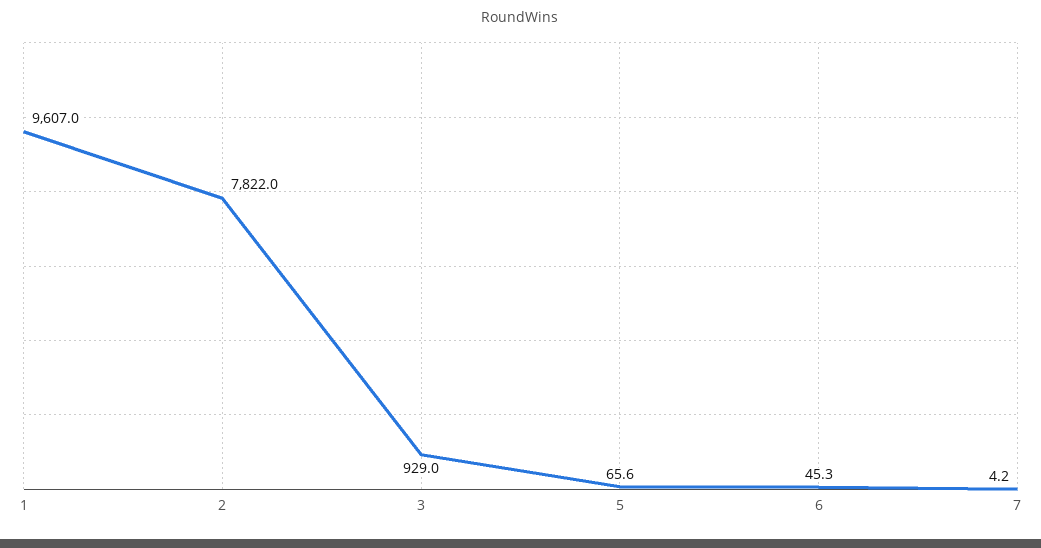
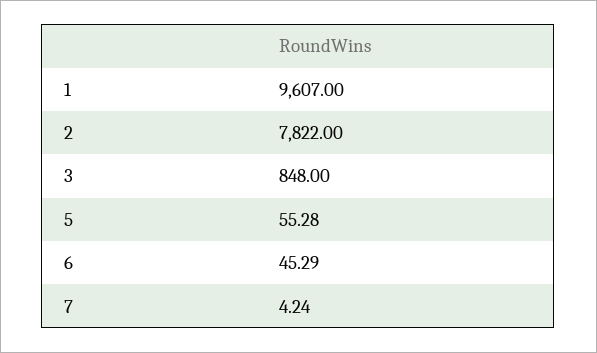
3: 929 -> 848
5: 65.6 -> 55.28

